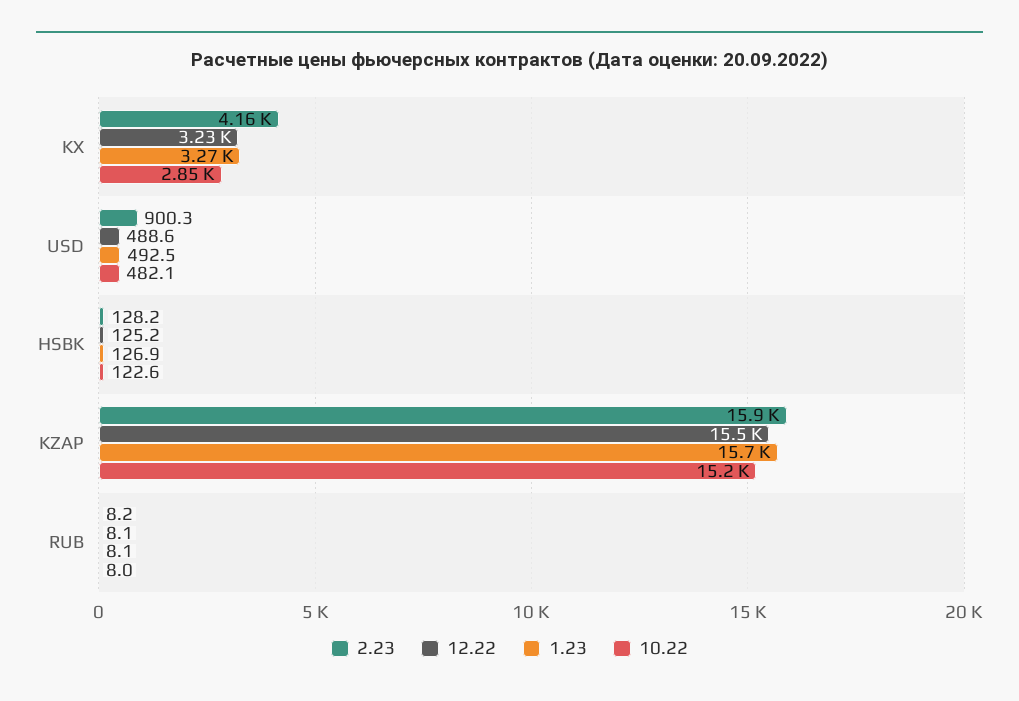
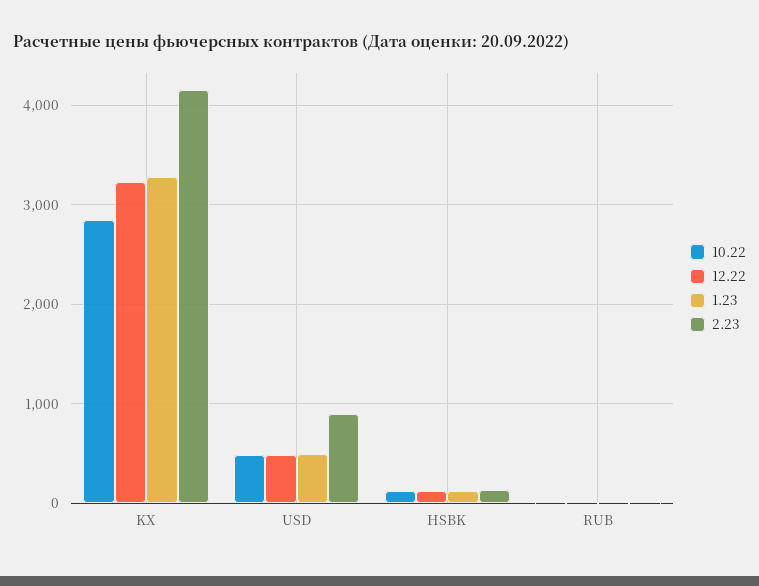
2.23, KZAP: 15900 -> none
12.22, KZAP: 15500 -> none
1.23, KZAP: 15700 -> none
10.22, KZAP: 15200 -> none

